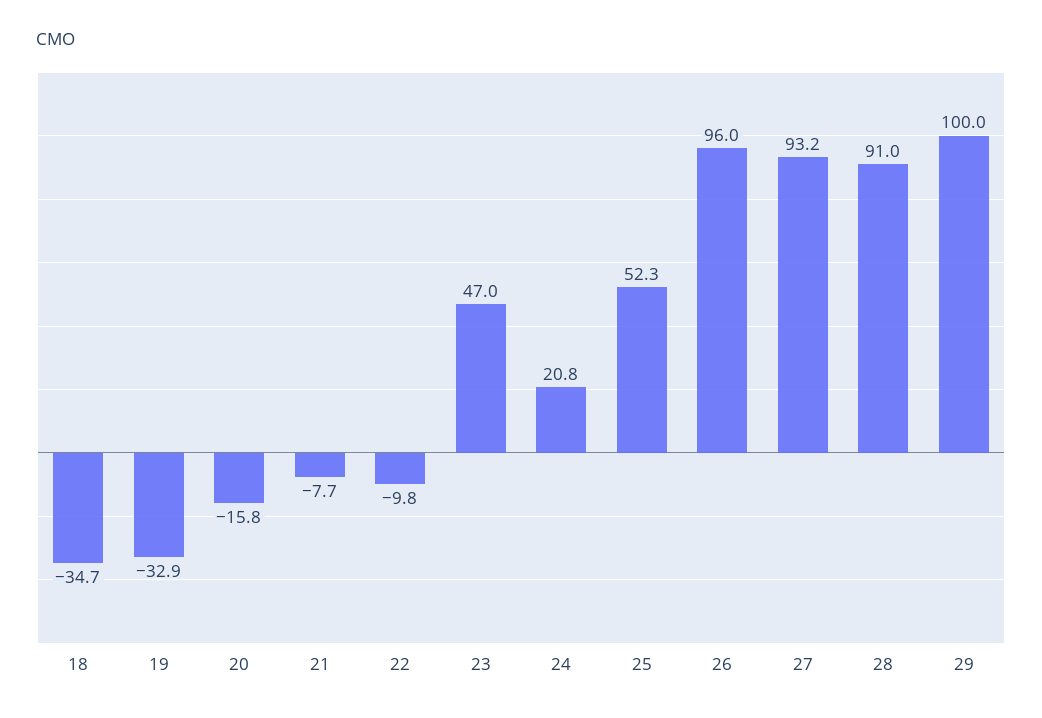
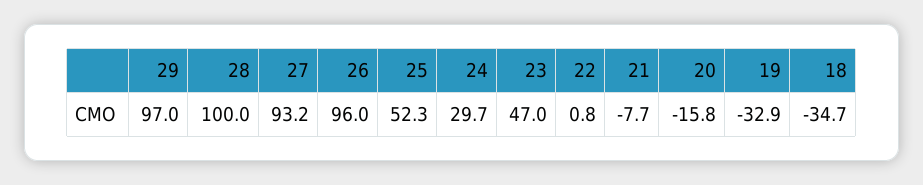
22: -9.8 -> 0.8
24: 20.8 -> 29.7
28: 91 -> 100
29: 100 -> 97

